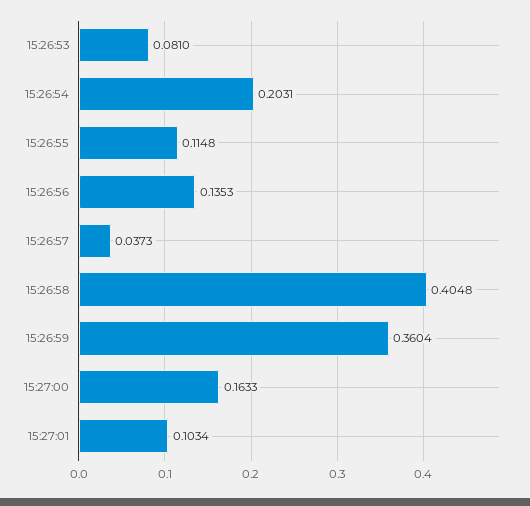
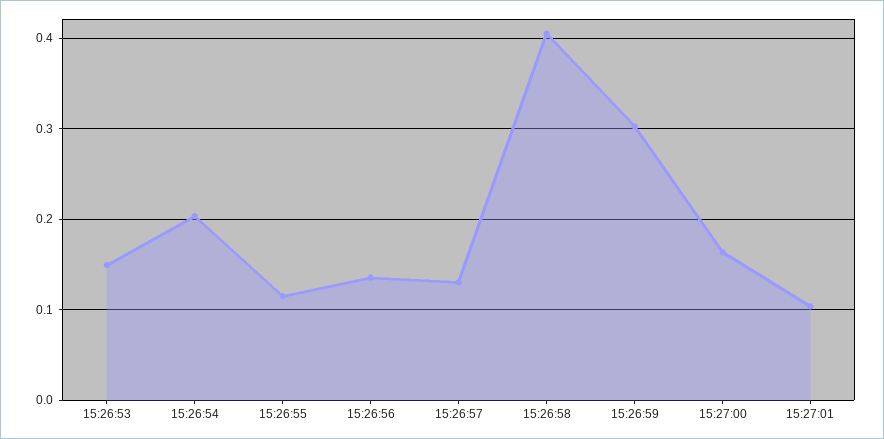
15:26:53: 0.081 -> 0.15
15:26:57: 0.0373 -> 0.13
15:26:59: 0.3604 -> 0.3

